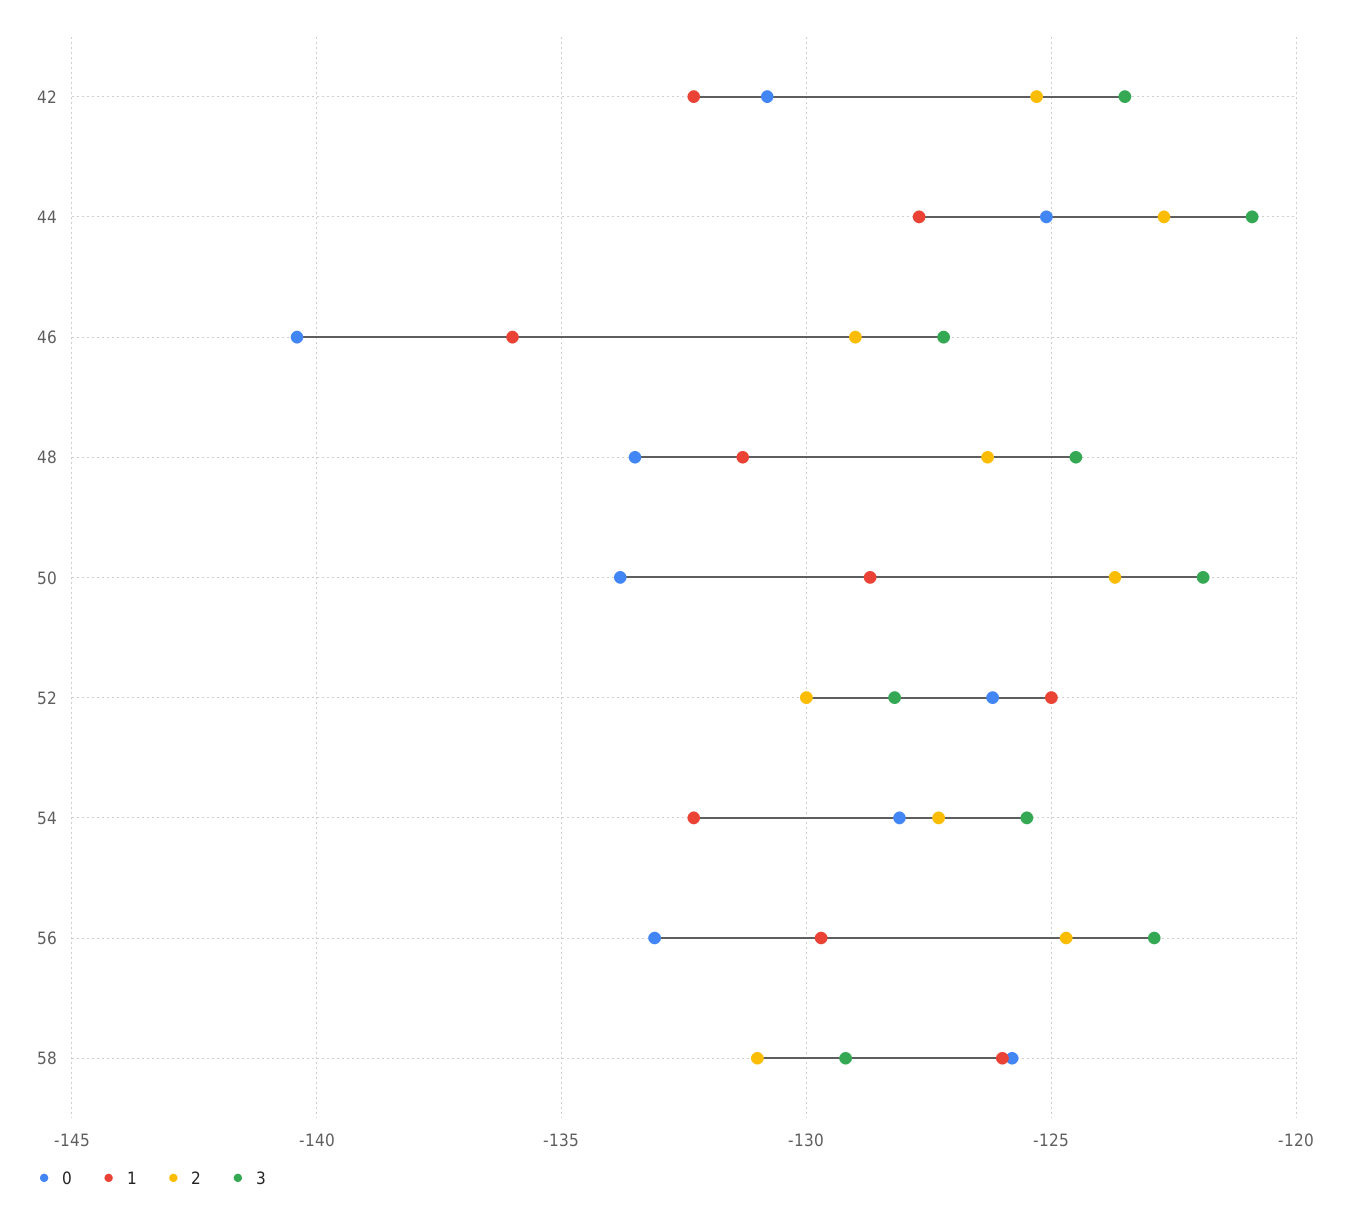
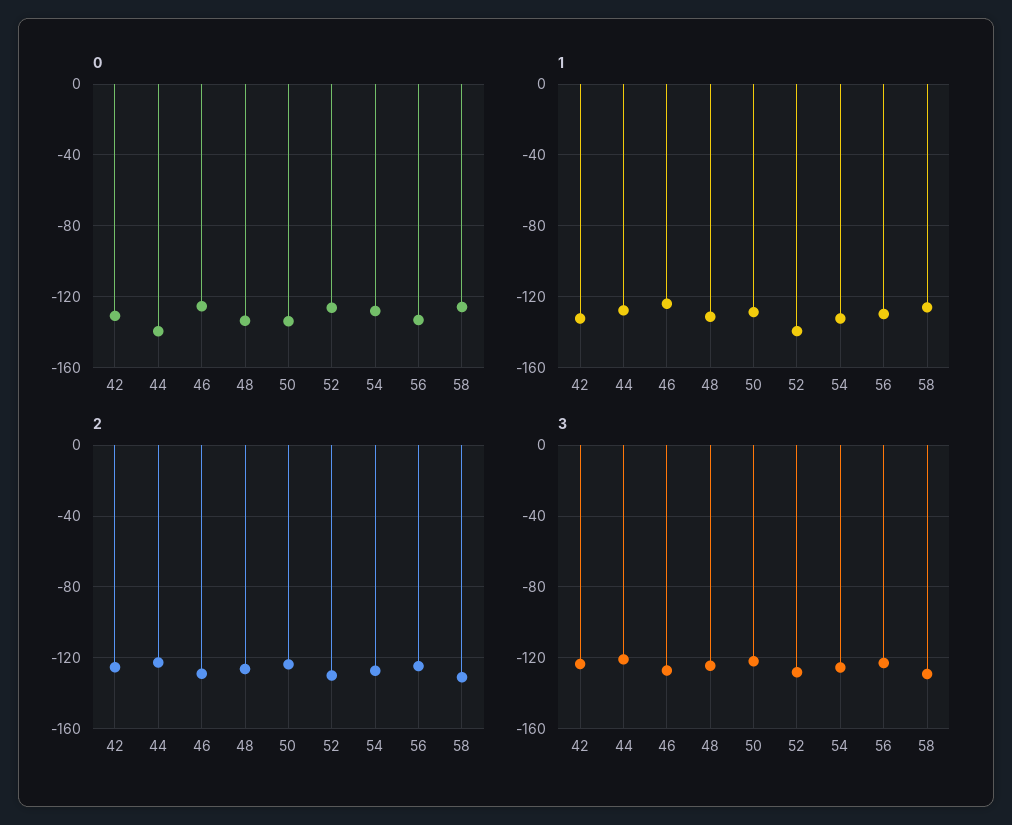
0, 44: -125 -> -140
0, 46: -140.5 -> -125
1, 46: -136 -> -125
1, 52: -125 -> -140

